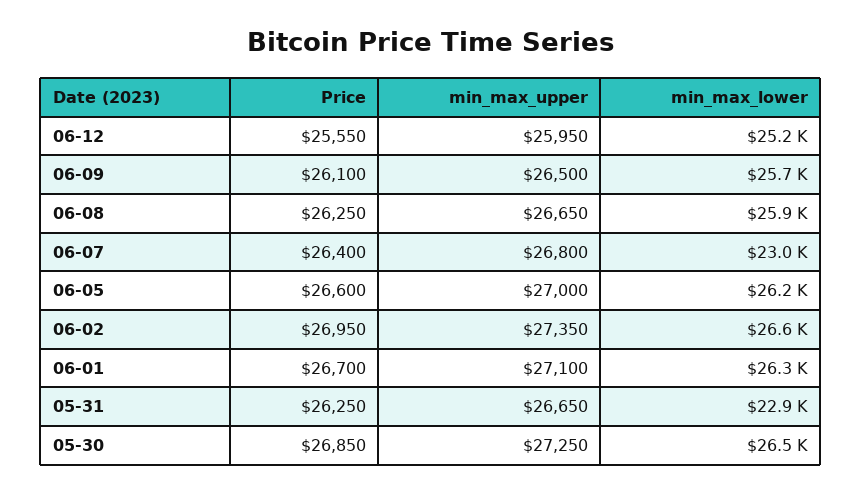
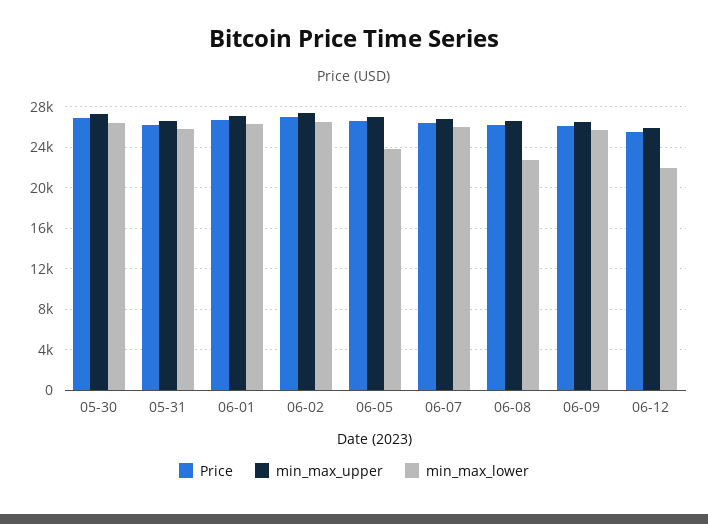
min_max_lower, 06-12: 25200 -> 22000
min_max_lower, 06-08: 25900 -> 23000
min_max_lower, 06-07: 23000 -> 26000
min_max_lower, 06-05: 26200 -> 24000
min_max_lower, 05-31: 22900 -> 26000

